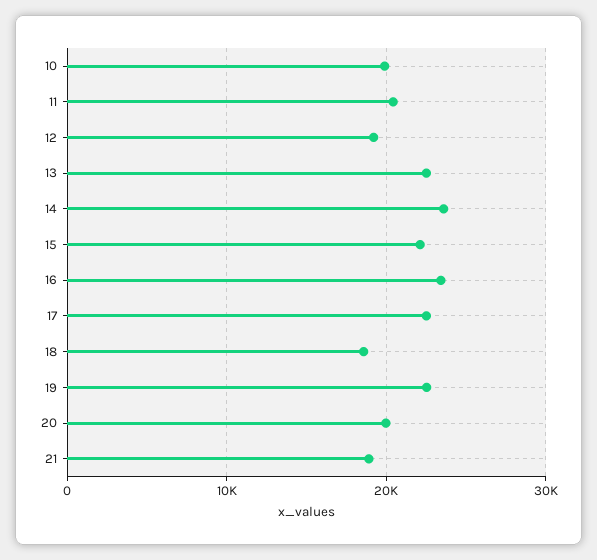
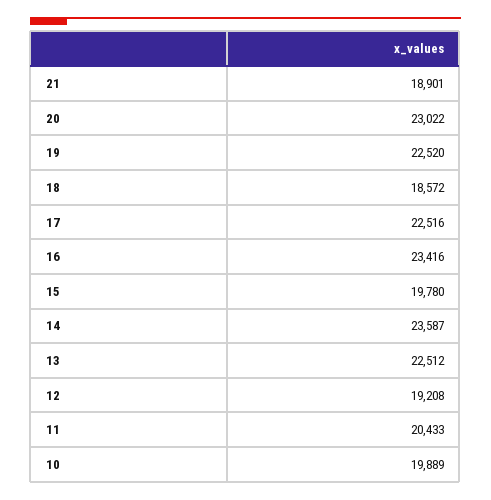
15: 22000 -> 19780
20: 20000 -> 23022

